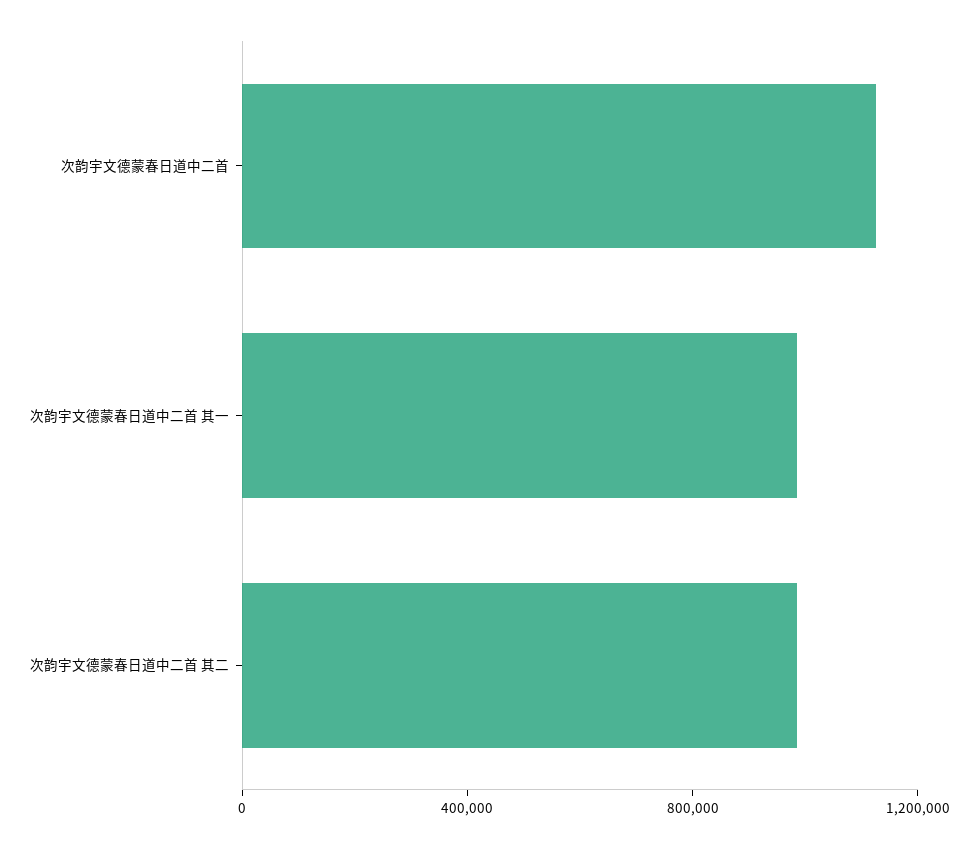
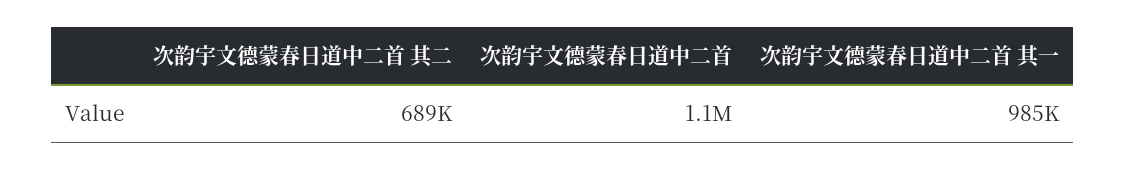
次韵宇文德蒙春日道中二首 其二: 1000000 -> 689000

